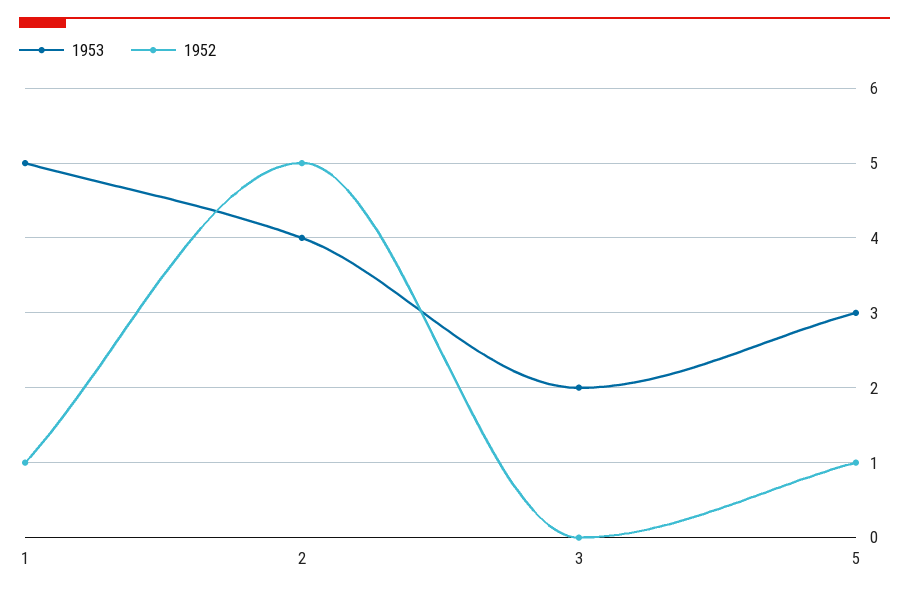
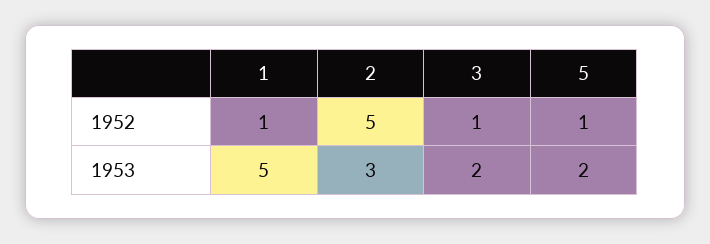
1953, 2: 4 -> 3
1952, 3: 0 -> 1
1953, 5: 3 -> 2

